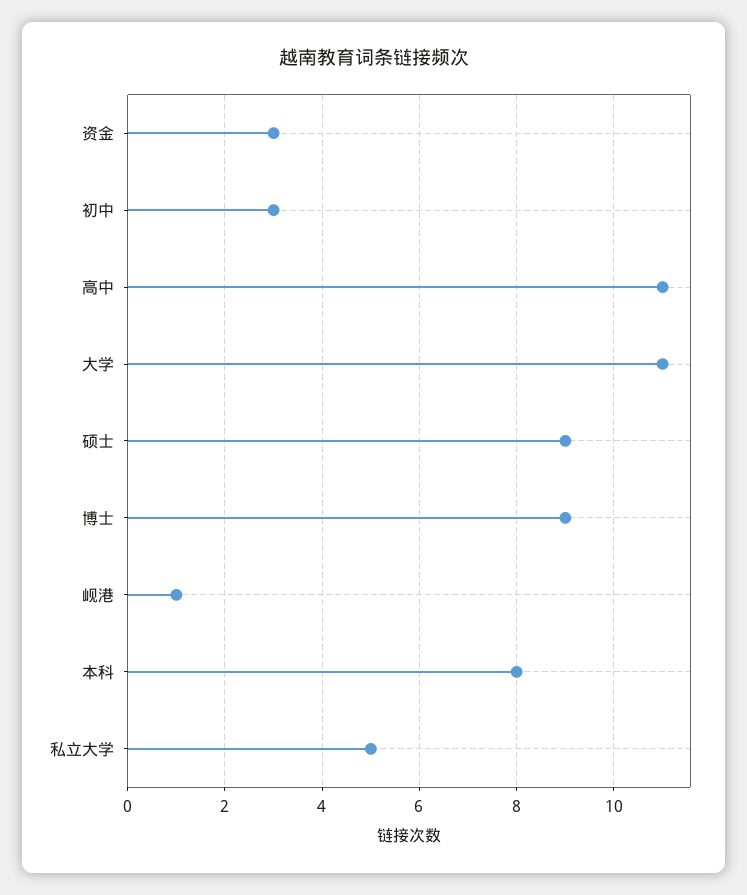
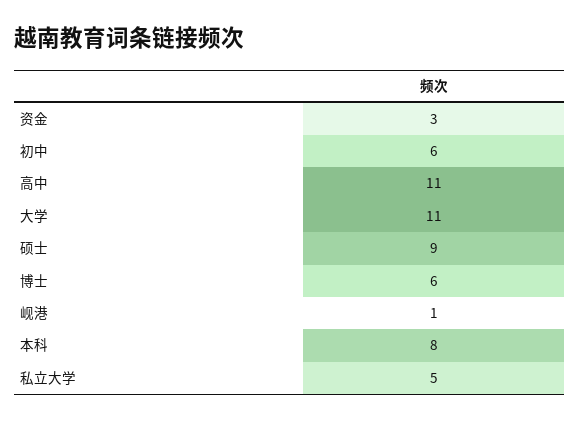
初中: 3 -> 6
博士: 9 -> 6

